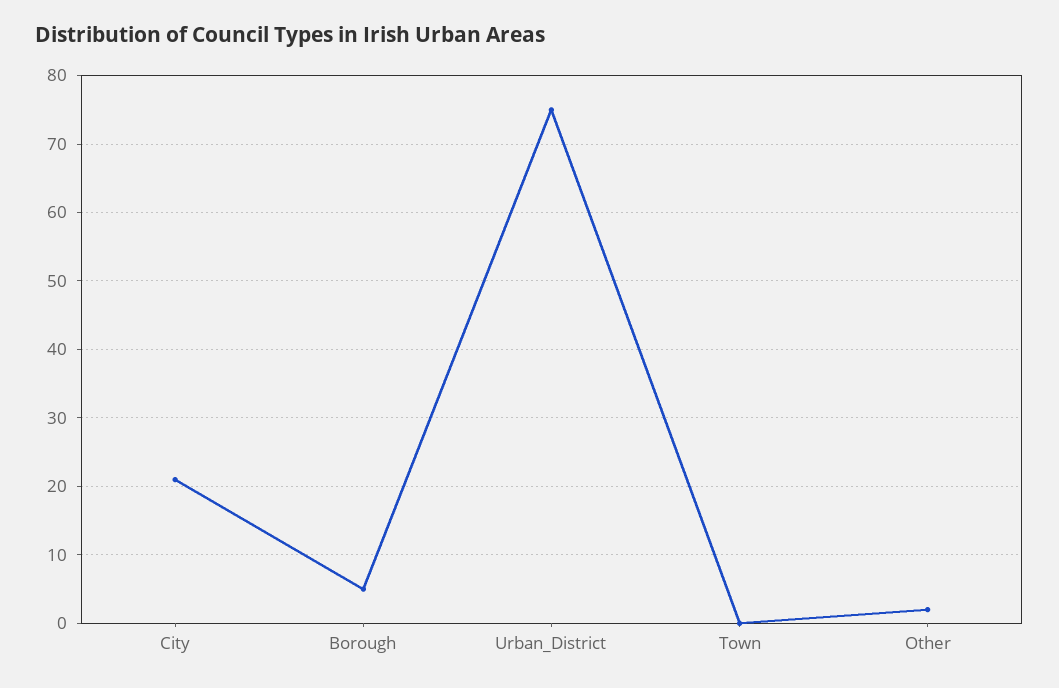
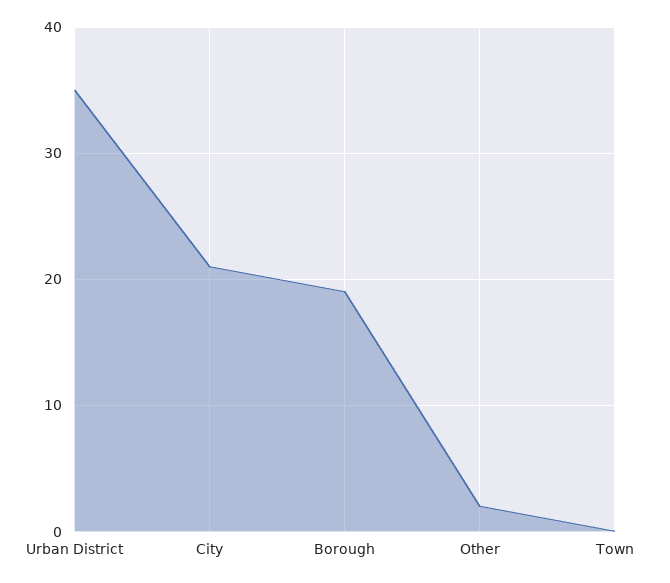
Borough: 5 -> 19
Urban_District: 75 -> 35

